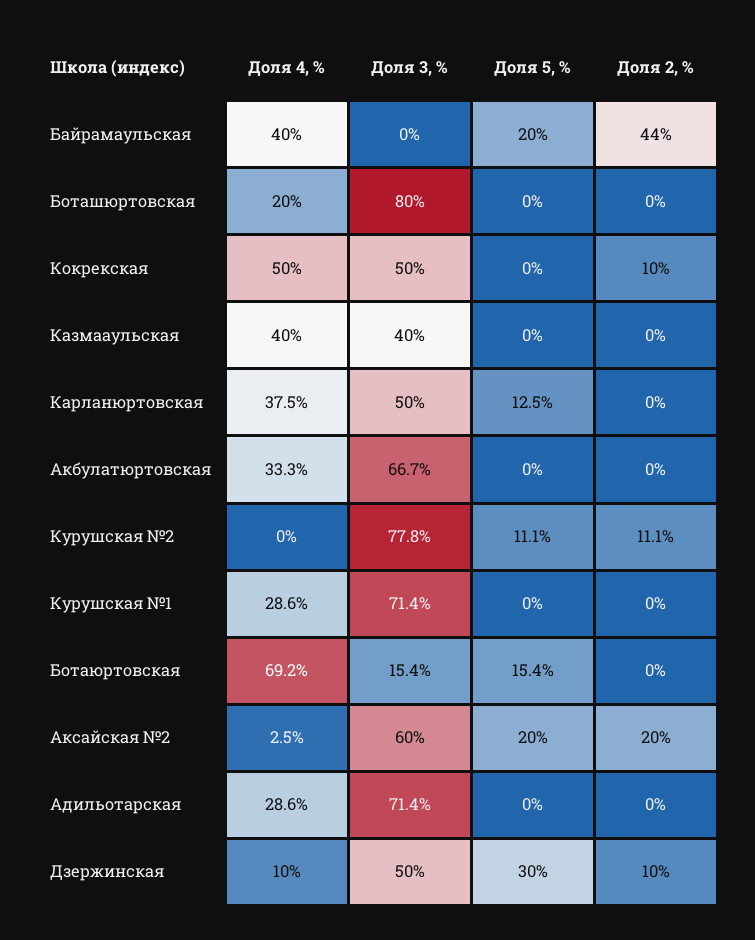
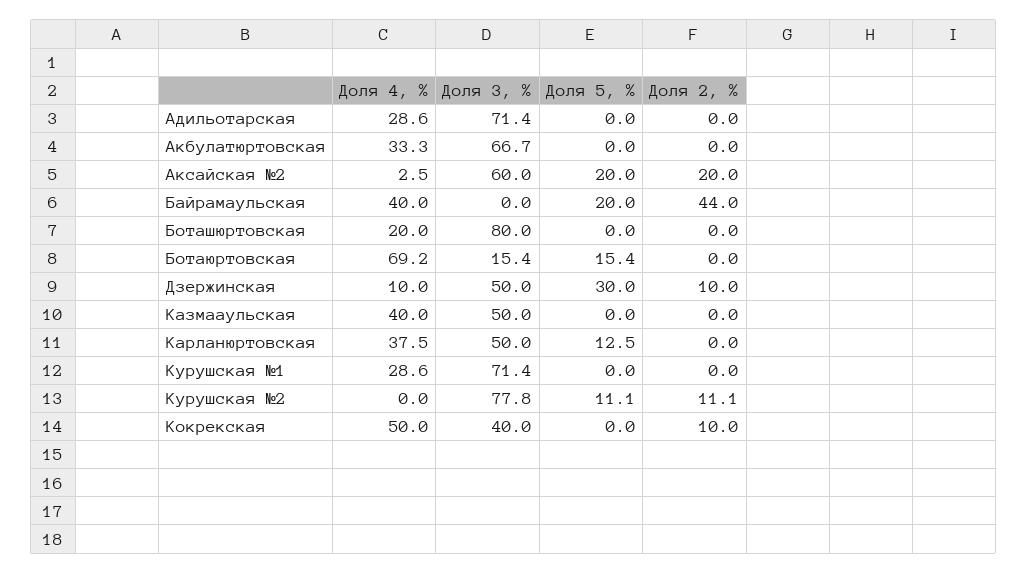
Доля 3, %, Кокрекская: 50 -> 40
Доля 3, %, Казмааульская: 40 -> 50

